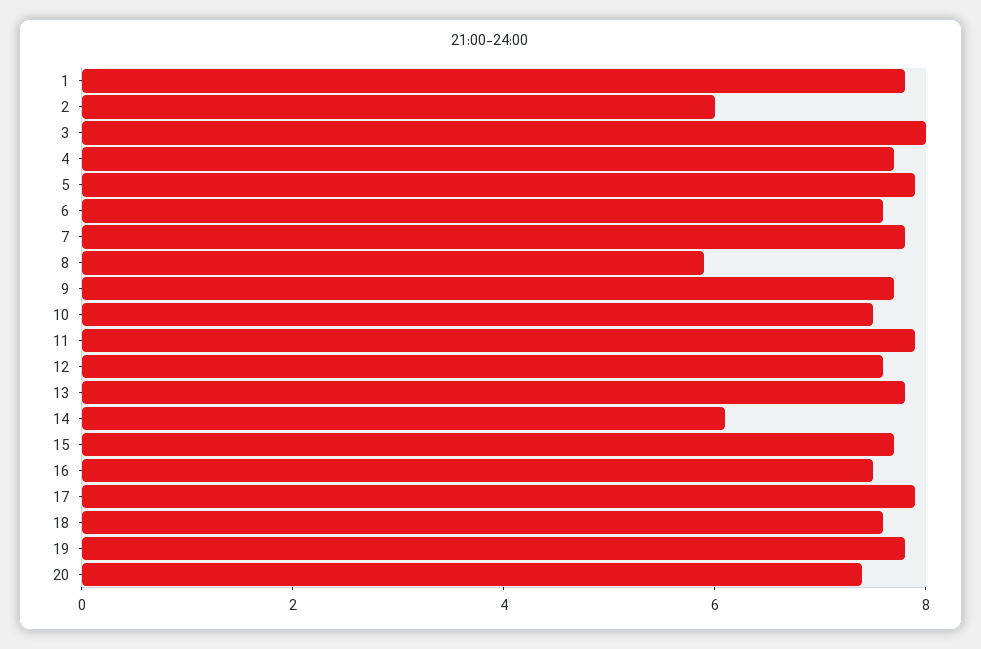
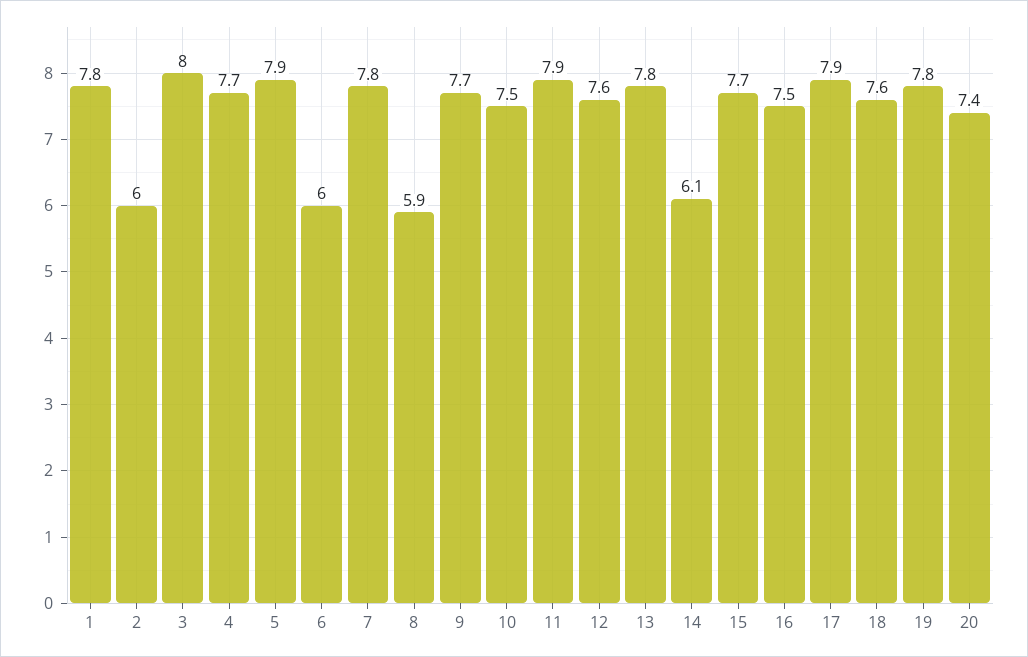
6: 7.5 -> 6

